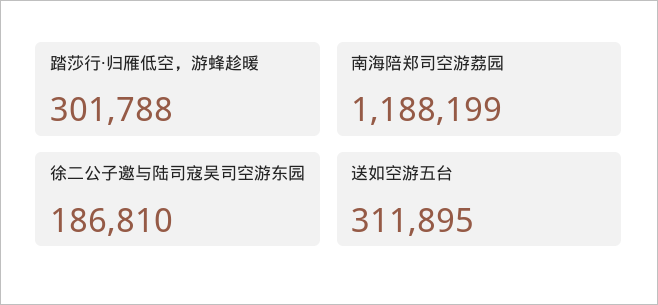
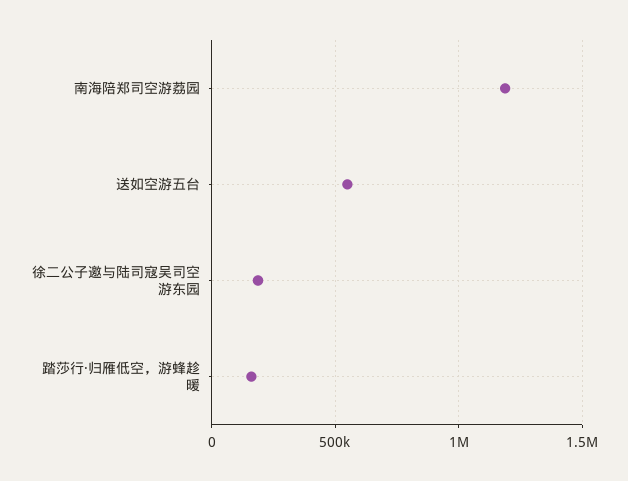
踏莎行·归雁低空，游蜂趁暖: 301788 -> 150000
送如空游五台: 311895 -> 550000

